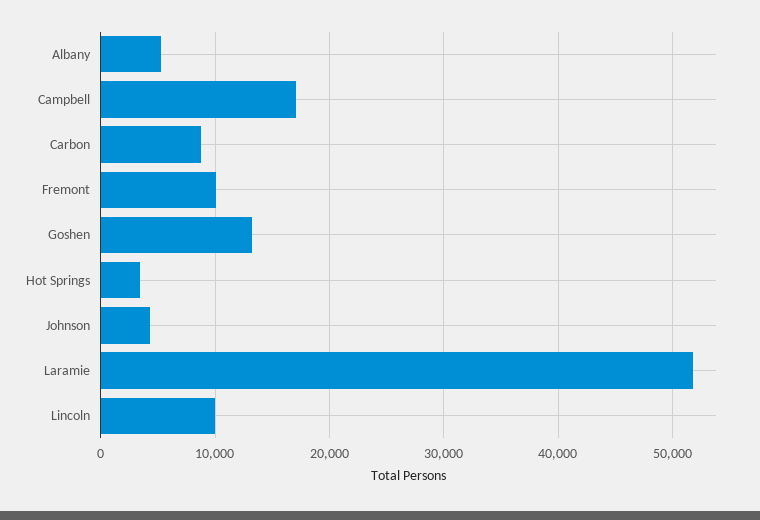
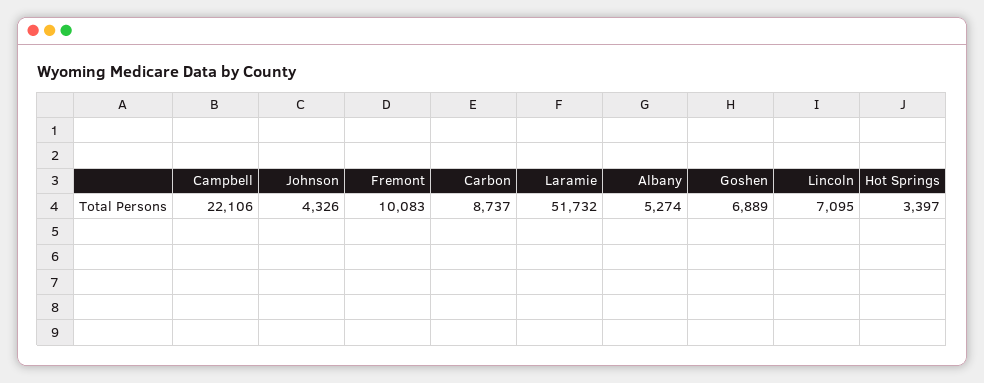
Campbell: 17000 -> 22106
Goshen: 13000 -> 6889
Lincoln: 10000 -> 7095

